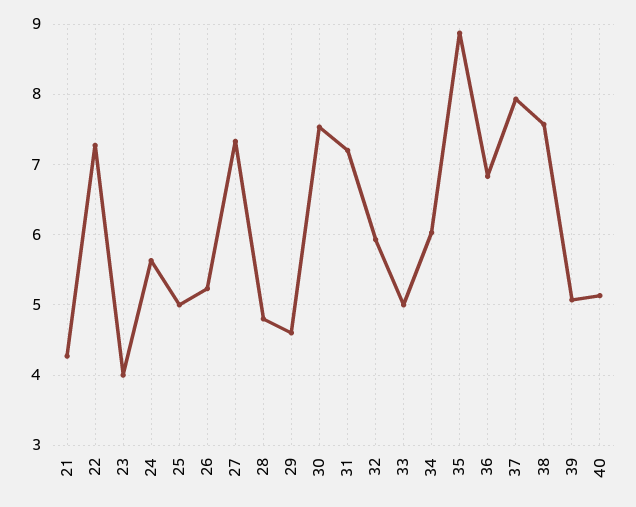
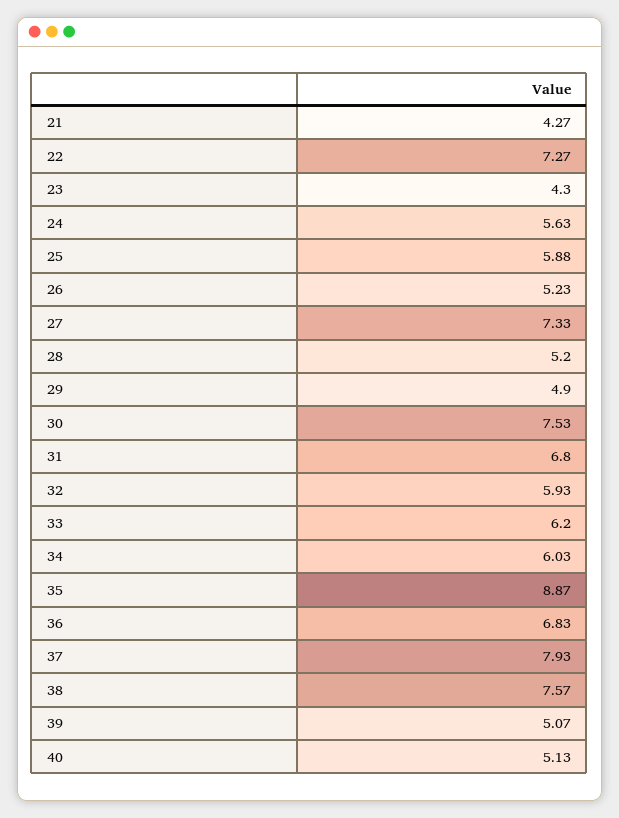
23: 4 -> 4.3
25: 5 -> 5.88
28: 4.8 -> 5.2
29: 4.6 -> 4.9
31: 7.2 -> 6.8
33: 5 -> 6.2

